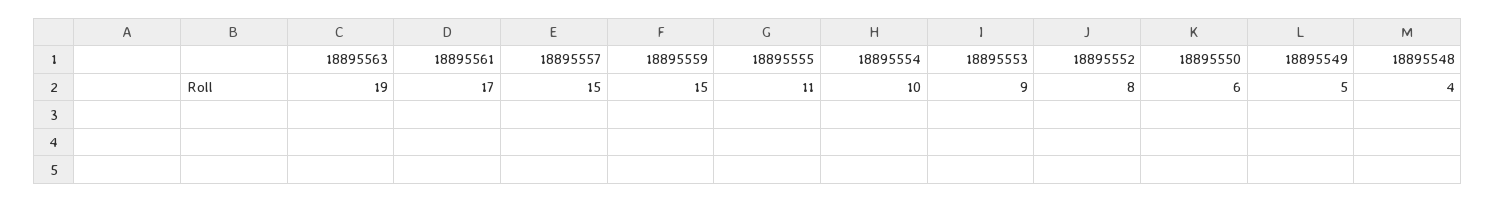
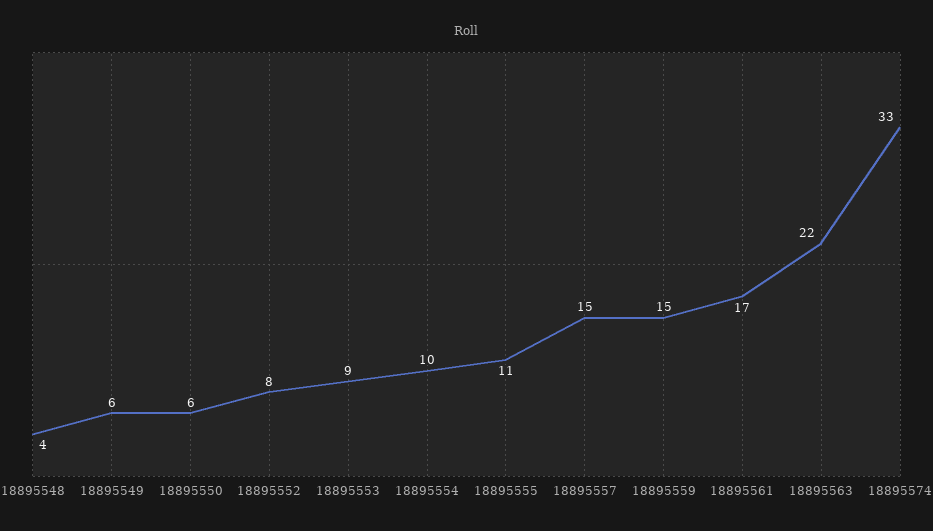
18895563: 19 -> 22
18895549: 5 -> 6
18895574: none -> 33

